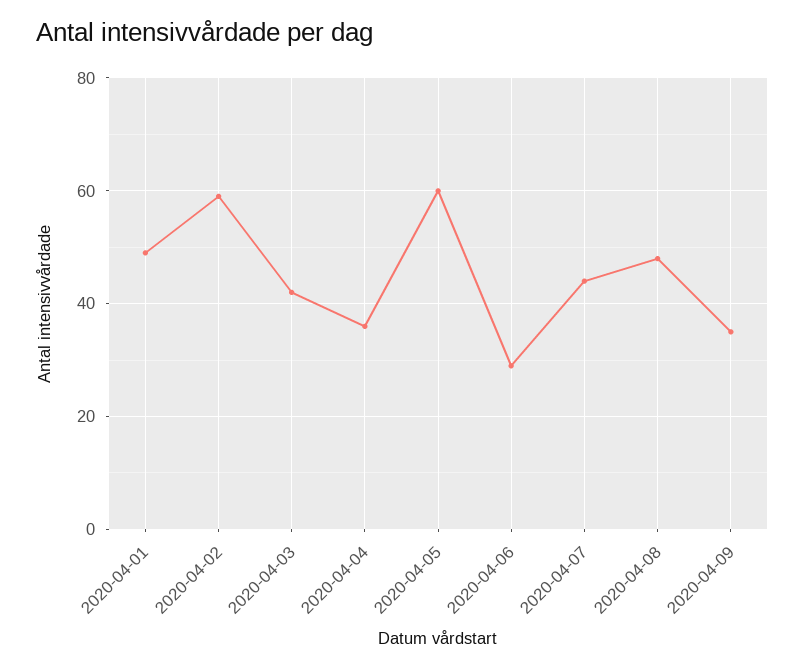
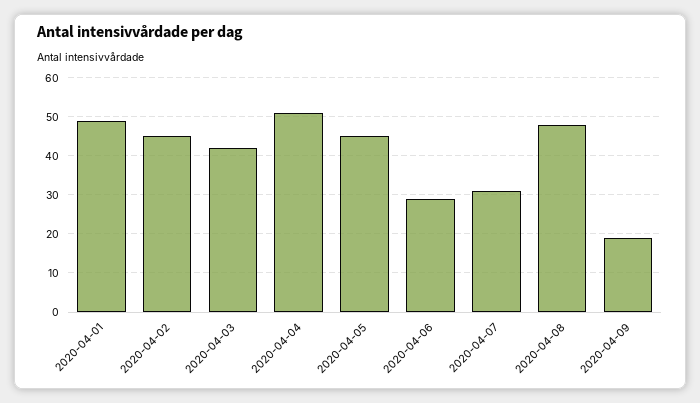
2020-04-02: 60 -> 45
2020-04-04: 35 -> 50
2020-04-05: 60 -> 45
2020-04-07: 45 -> 30
2020-04-09: 35 -> 20

